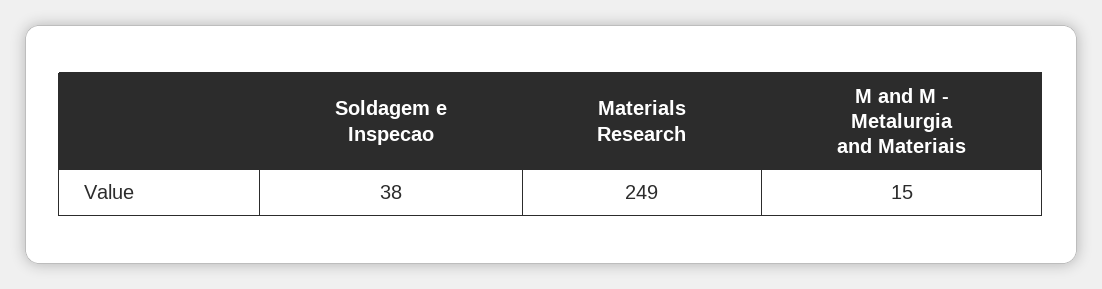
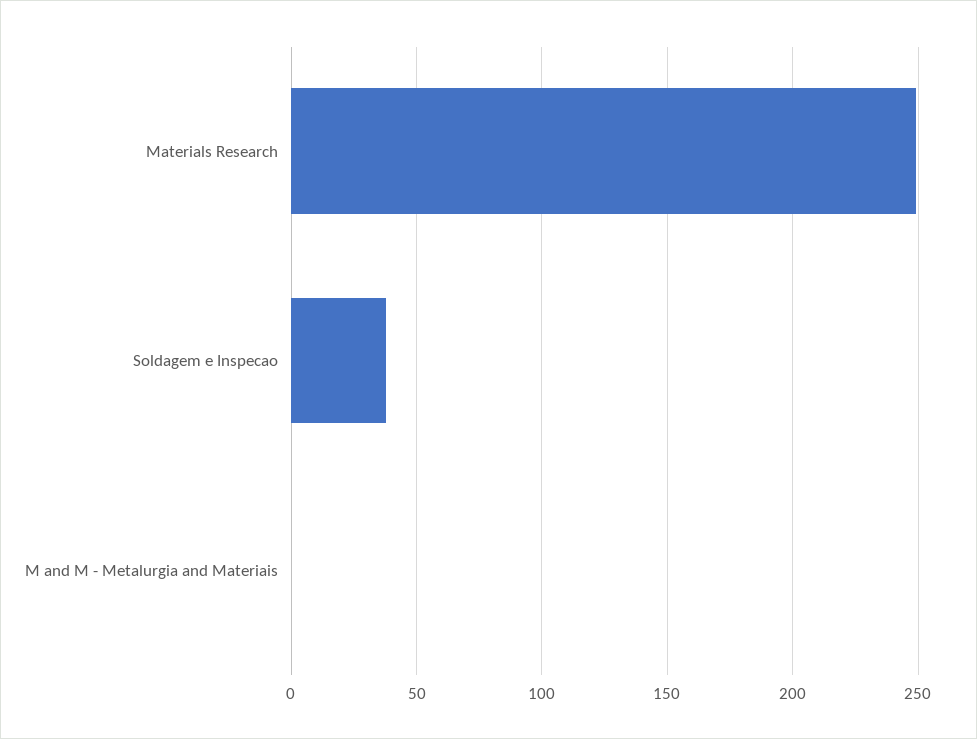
M and M - Metalurgia and Materiais: 15 -> 0

